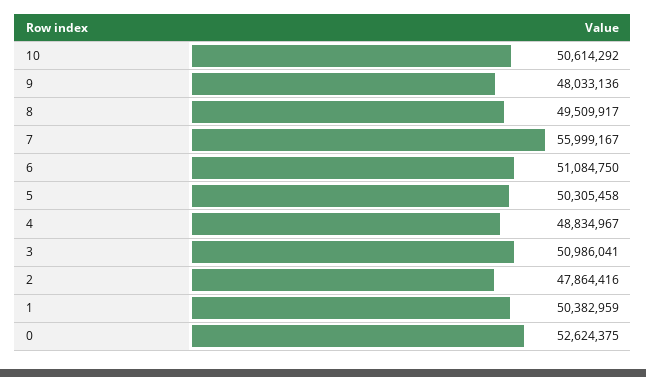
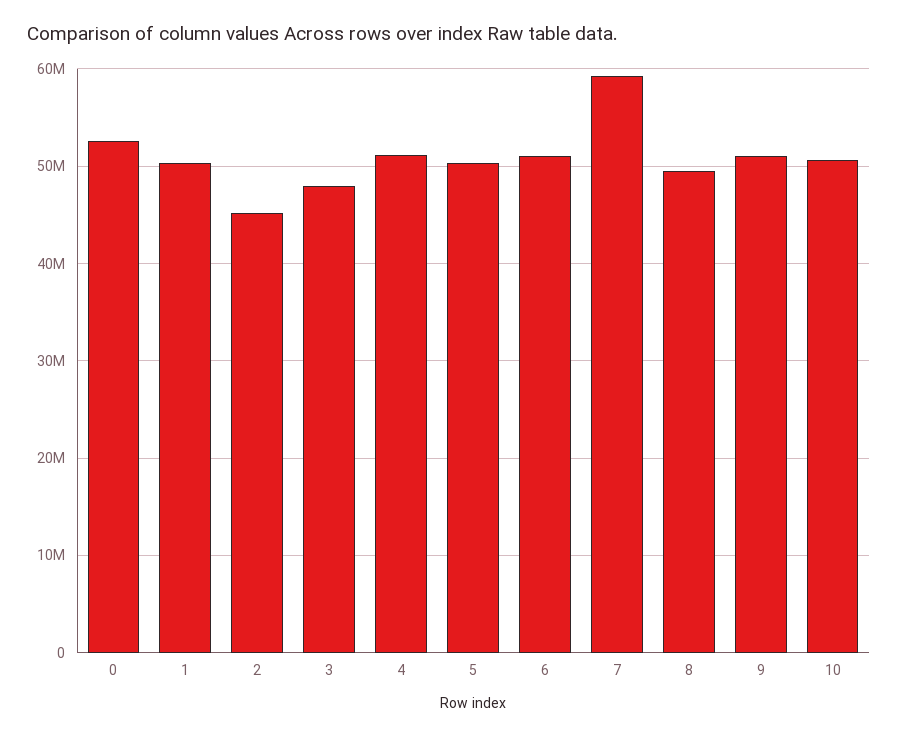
9: 48033136 -> 51000000
7: 55999167 -> 59000000
4: 48834967 -> 51000000
3: 50986041 -> 48000000
2: 47864416 -> 45000000

